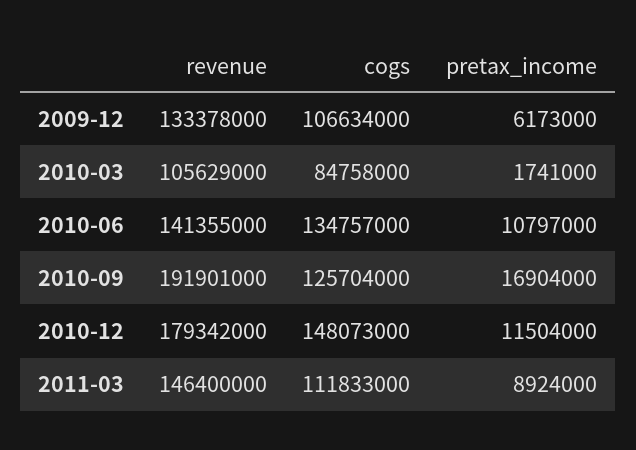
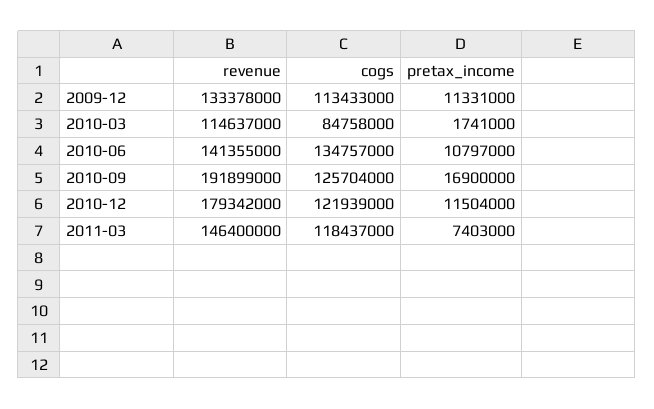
cogs, 2009-12: 106634000 -> 113433000
pretax_income, 2009-12: 6173000 -> 11331000
revenue, 2010-03: 105629000 -> 114637000
revenue, 2010-09: 191901000 -> 191899000
pretax_income, 2010-09: 16904000 -> 16900000
cogs, 2010-12: 148073000 -> 121939000
cogs, 2011-03: 111833000 -> 118437000
pretax_income, 2011-03: 8924000 -> 7403000

